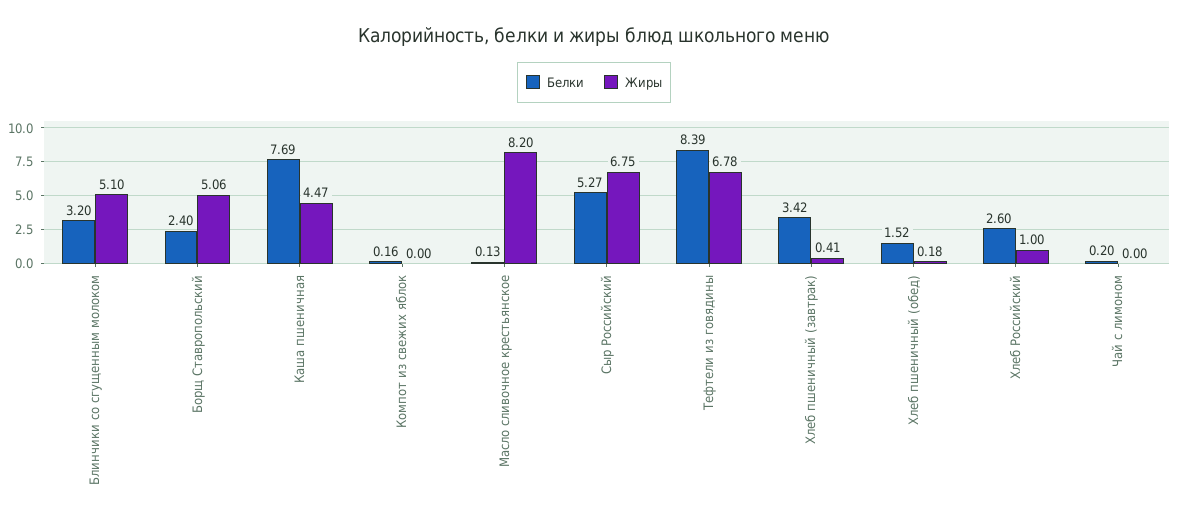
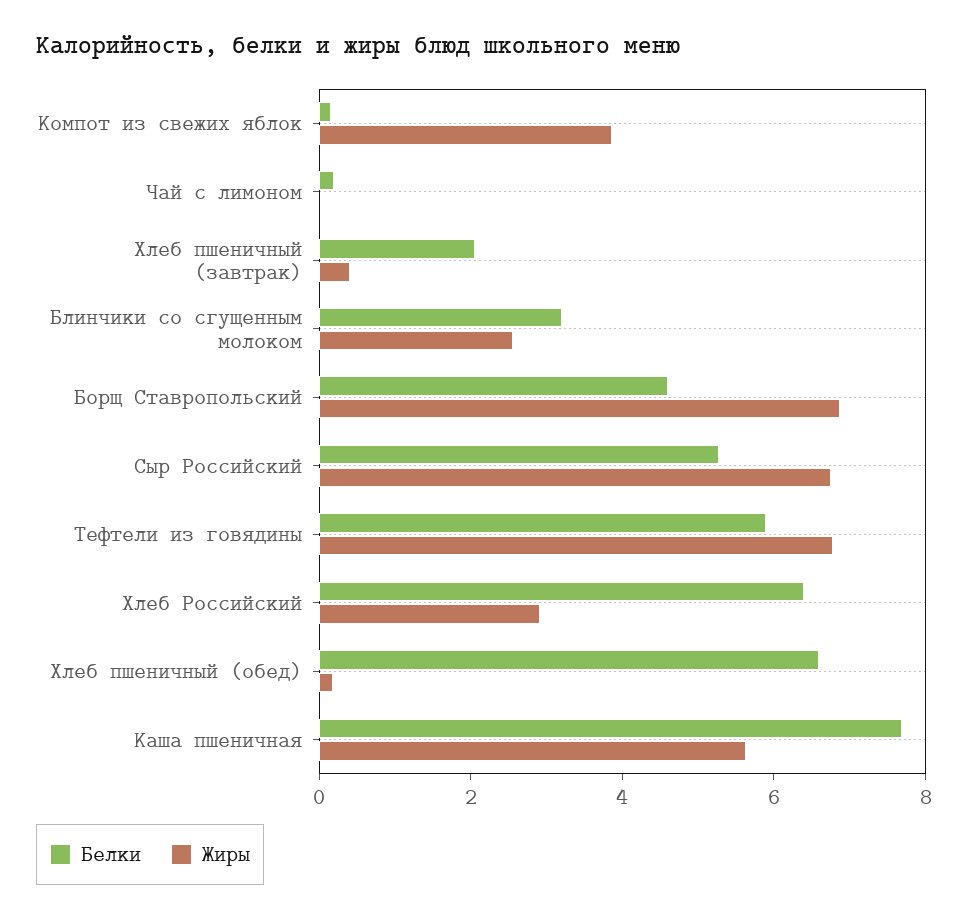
Жиры, Блинчики со сгущенным молоком: 5.1 -> 2.5
Белки, Борщ Ставропольский: 2.4 -> 4.5
Жиры, Борщ Ставропольский: 5.06 -> 7
Жиры, Каша пшеничная: 4.47 -> 5.5
Жиры, Компот из свежих яблок: 0 -> 4
Белки, Масло сливочное крестьянское: 0.13 -> none
Жиры, Масло сливочное крестьянское: 8.2 -> none
Белки, Тефтели из говядины: 8.39 -> 6
Белки, Хлеб пшеничный (завтрак): 3.42 -> 2
Белки, Хлеб пшеничный (обед): 1.52 -> 6.5
Белки, Хлеб Российский: 2.6 -> 6.5
Жиры, Хлеб Российский: 1 -> 3

